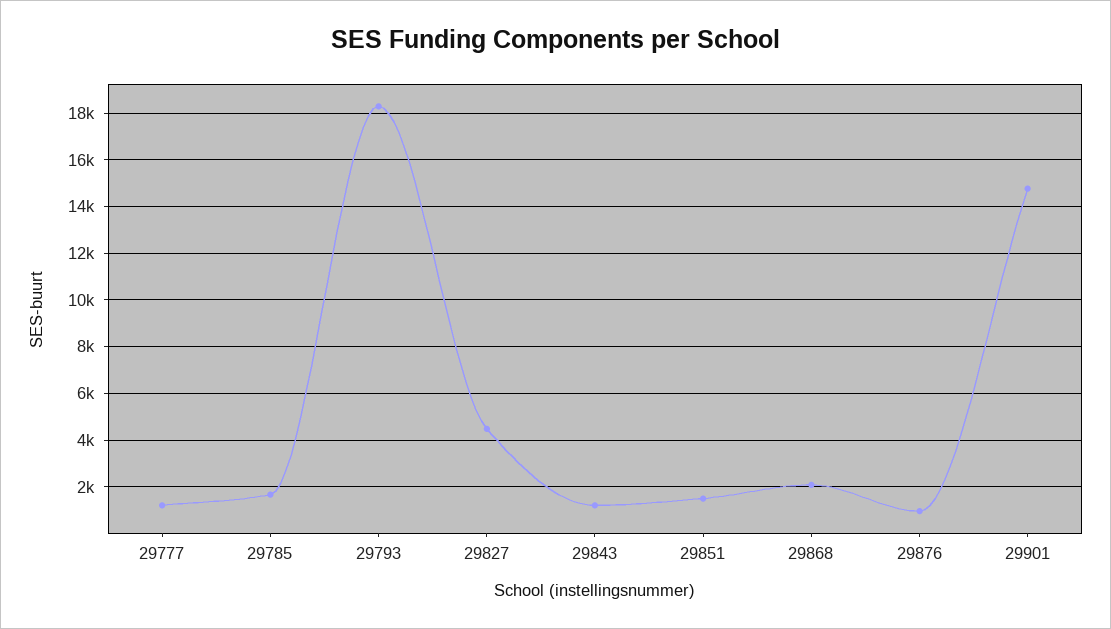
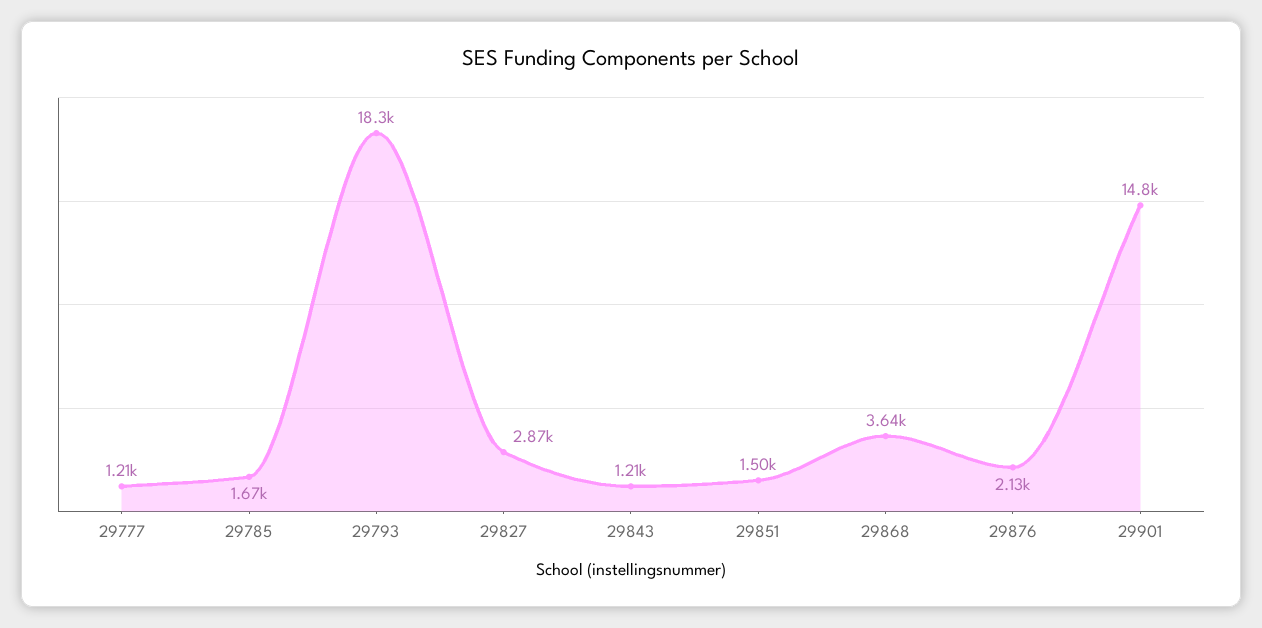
29827: 4500 -> 2870
29868: 2000 -> 3640
29876: 1000 -> 2130

